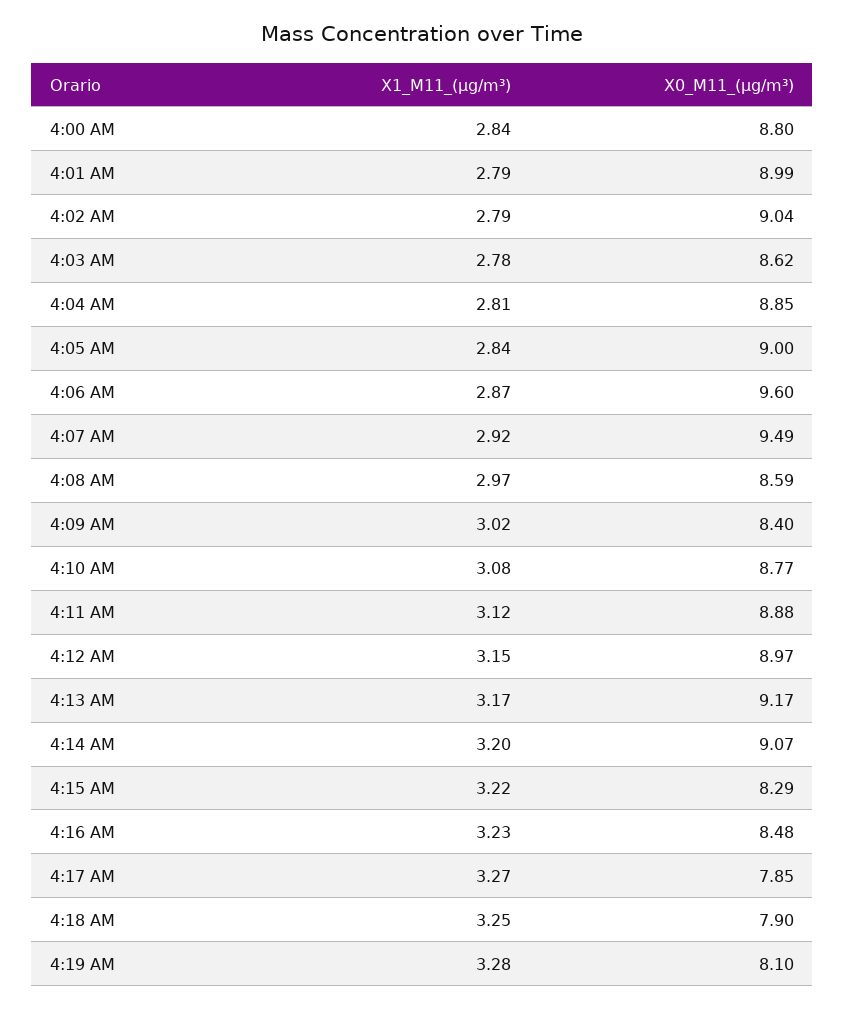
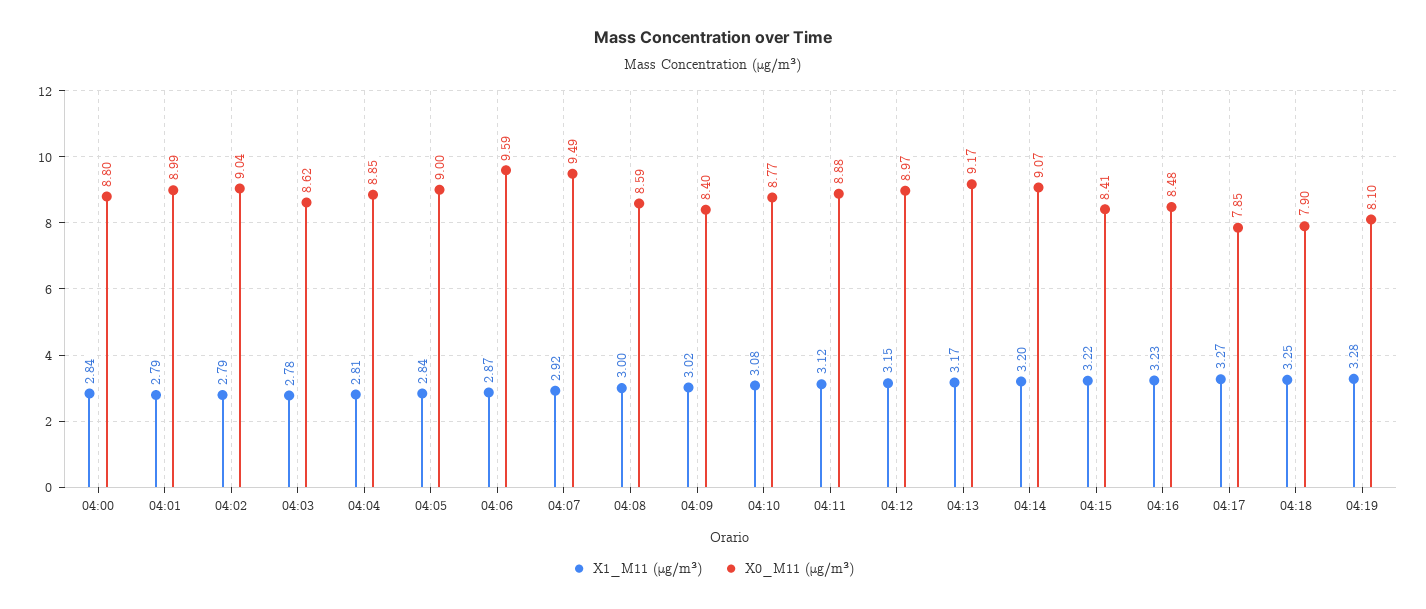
X0_M11_(μg/m³), 4:06 AM: 9.6 -> 9.59
X1_M11_(μg/m³), 4:08 AM: 2.97 -> 3
X0_M11_(μg/m³), 4:15 AM: 8.29 -> 8.41

